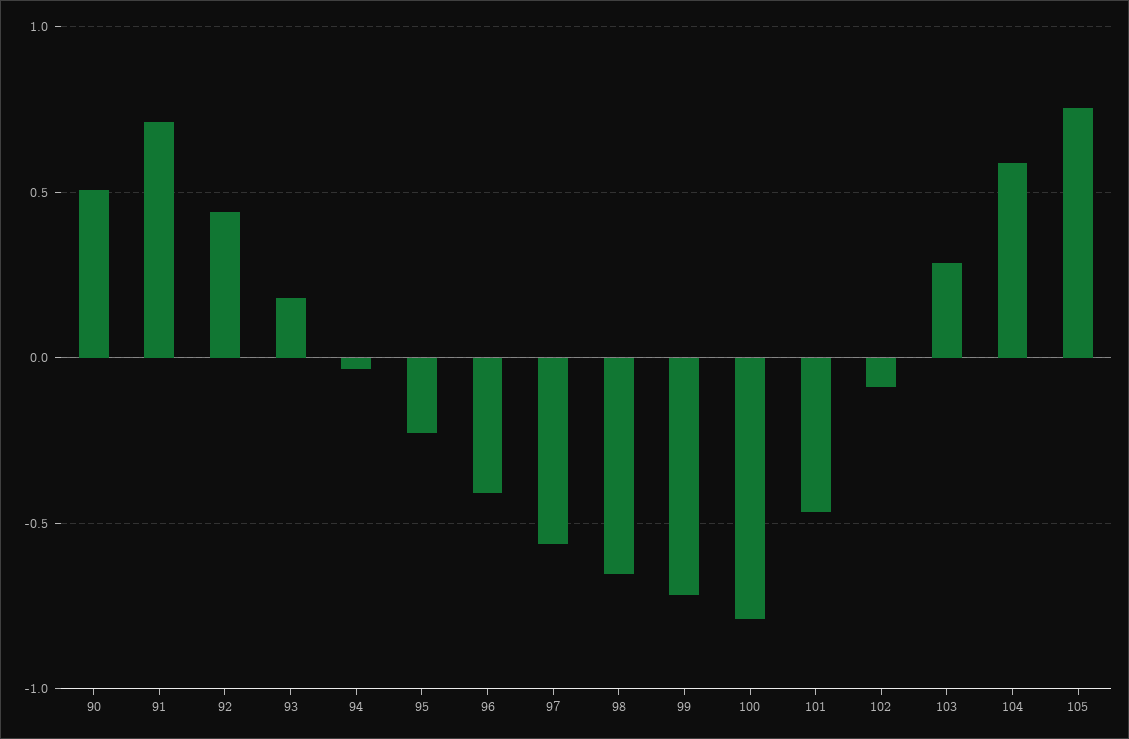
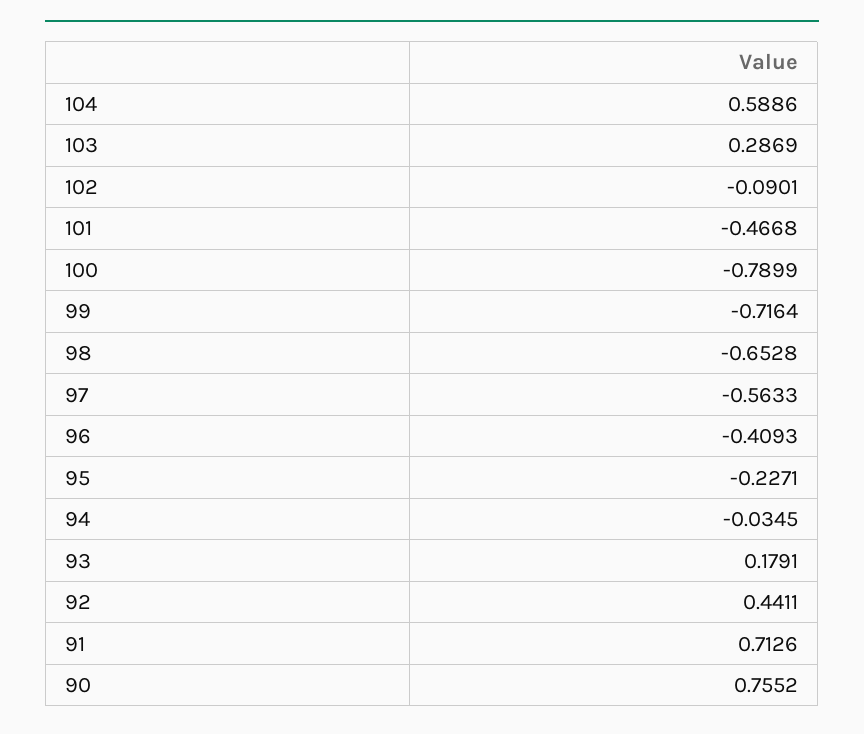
90: 0.5 -> 0.7552
105: 0.75 -> none

